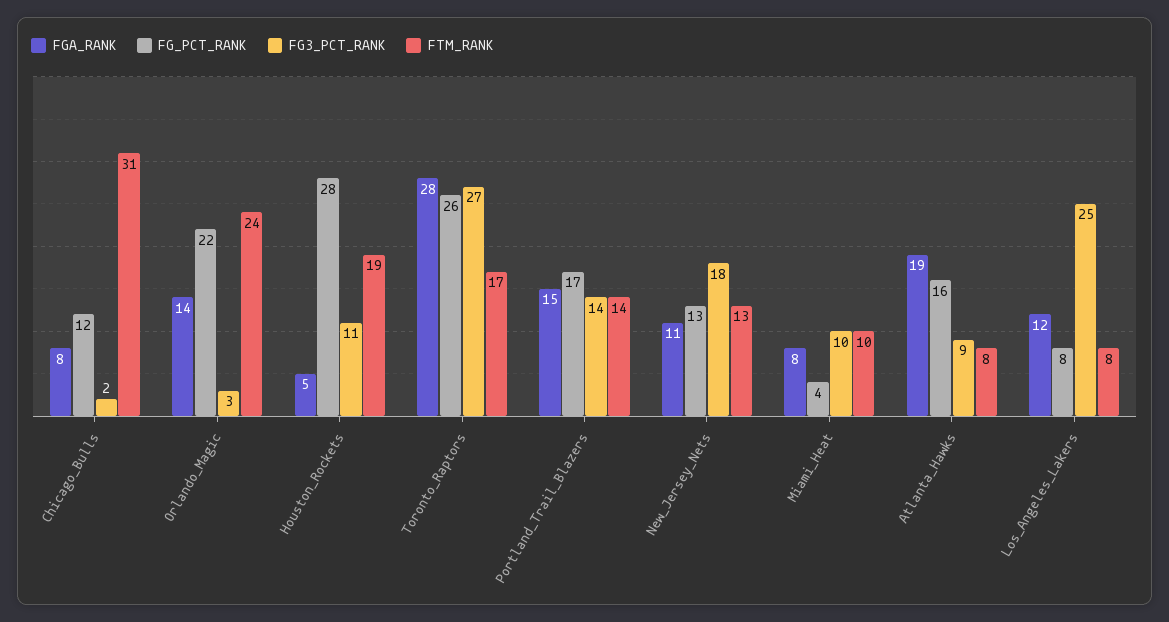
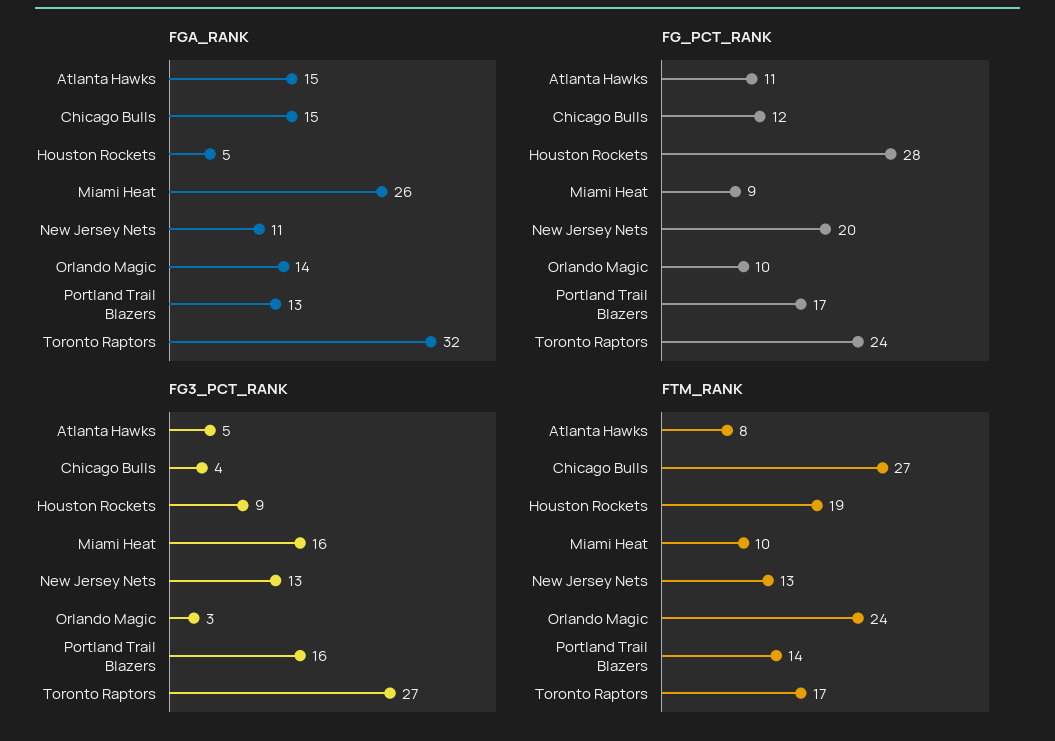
FGA_RANK, Chicago_Bulls: 8 -> 15
FG3_PCT_RANK, Chicago_Bulls: 2 -> 4
FTM_RANK, Chicago_Bulls: 31 -> 27
FG_PCT_RANK, Orlando_Magic: 22 -> 10
FG3_PCT_RANK, Houston_Rockets: 11 -> 9
FGA_RANK, Toronto_Raptors: 28 -> 32
FG_PCT_RANK, Toronto_Raptors: 26 -> 24
FGA_RANK, Portland_Trail_Blazers: 15 -> 13
FG3_PCT_RANK, Portland_Trail_Blazers: 14 -> 16
FG_PCT_RANK, New_Jersey_Nets: 13 -> 20
FG3_PCT_RANK, New_Jersey_Nets: 18 -> 13
FGA_RANK, Miami_Heat: 8 -> 26
FG_PCT_RANK, Miami_Heat: 4 -> 9
FG3_PCT_RANK, Miami_Heat: 10 -> 16
FGA_RANK, Atlanta_Hawks: 19 -> 15
FG_PCT_RANK, Atlanta_Hawks: 16 -> 11
FG3_PCT_RANK, Atlanta_Hawks: 9 -> 5
FGA_RANK, Los_Angeles_Lakers: 12 -> none
FG_PCT_RANK, Los_Angeles_Lakers: 8 -> none
FG3_PCT_RANK, Los_Angeles_Lakers: 25 -> none
FTM_RANK, Los_Angeles_Lakers: 8 -> none

